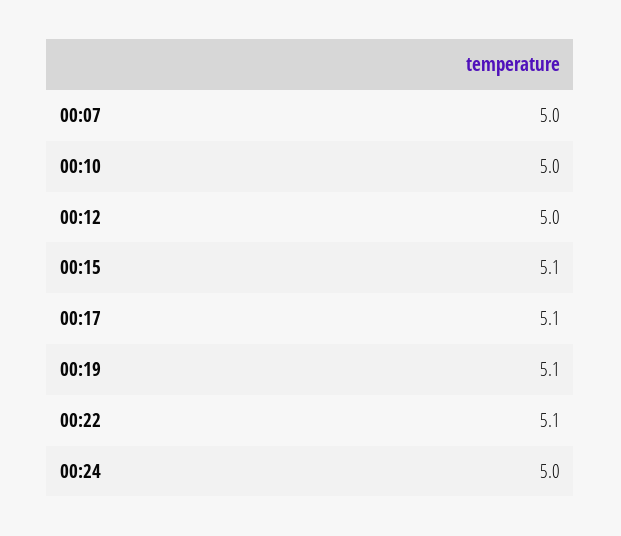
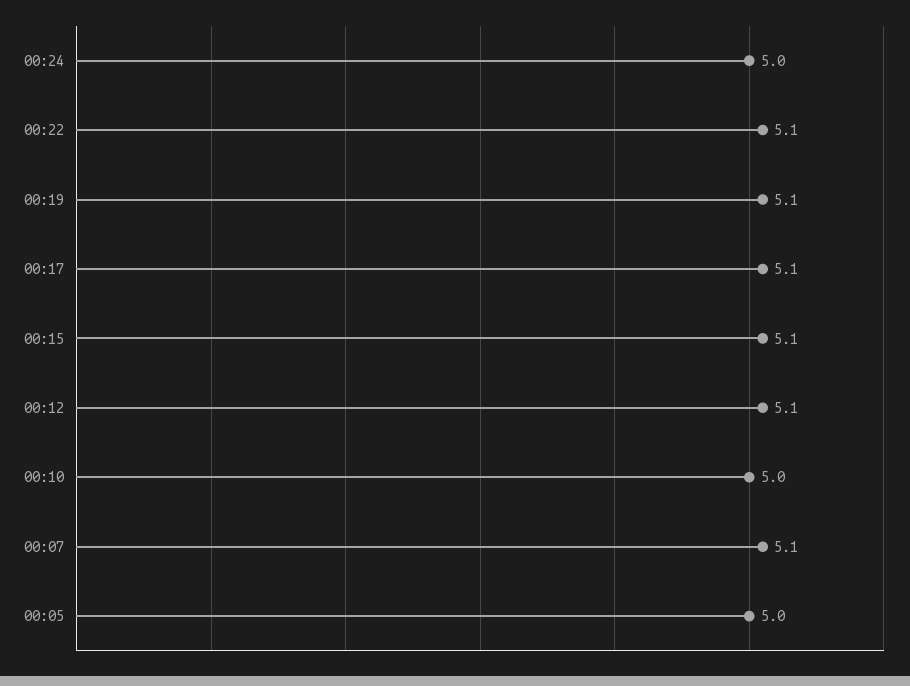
00:07: 5 -> 5.1
00:12: 5 -> 5.1
00:05: none -> 5

